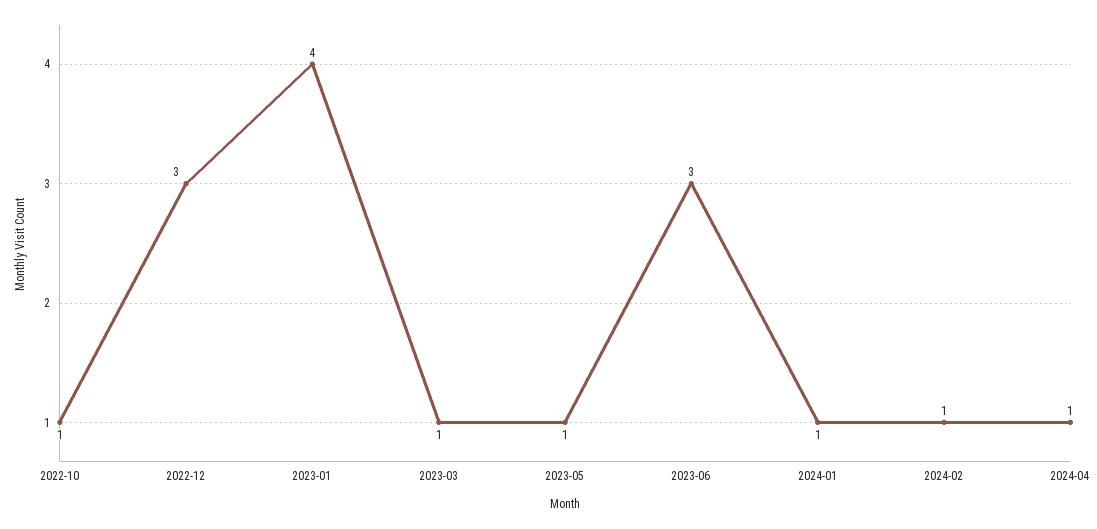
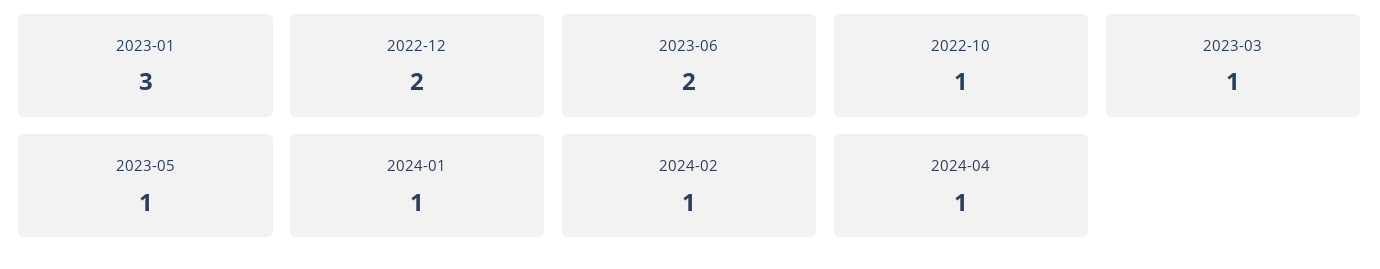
2022-12: 3 -> 2
2023-01: 4 -> 3
2023-06: 3 -> 2

